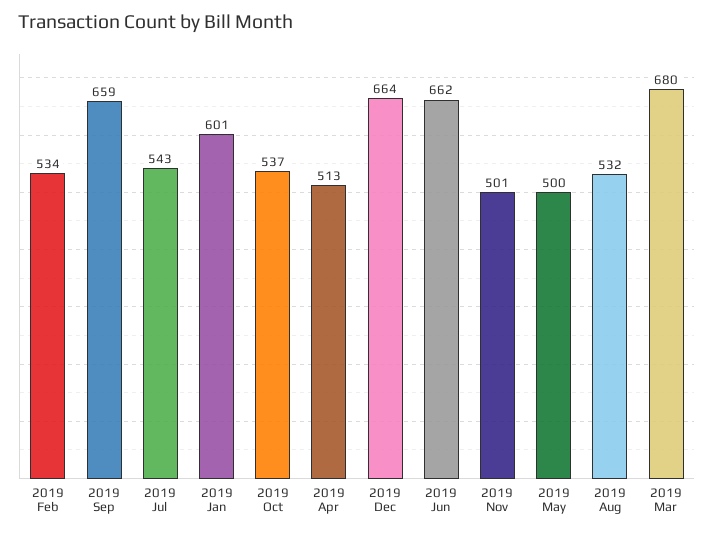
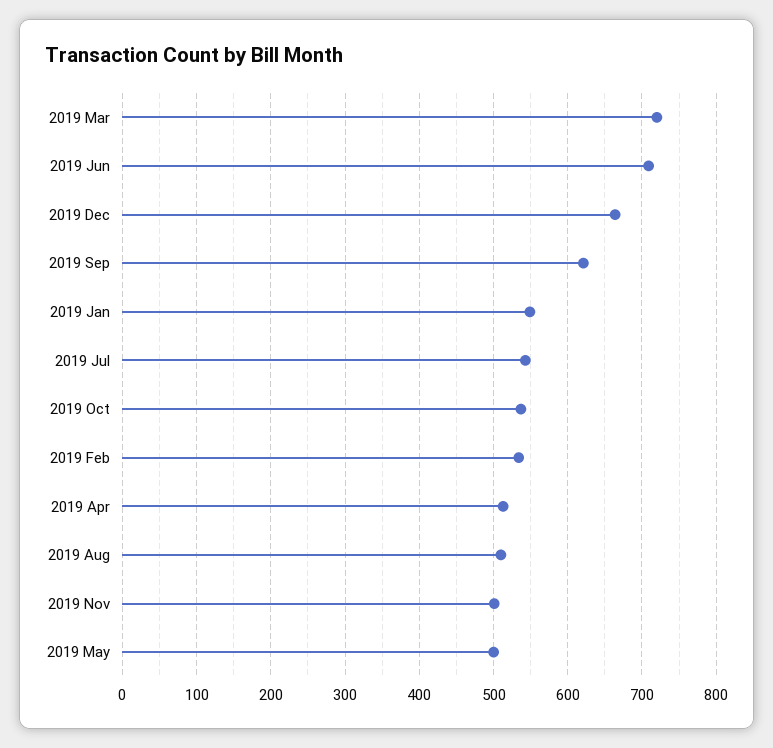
2019 Sep: 659 -> 620
2019 Jan: 601 -> 550
2019 Jun: 662 -> 710
2019 Aug: 532 -> 510
2019 Mar: 680 -> 720

